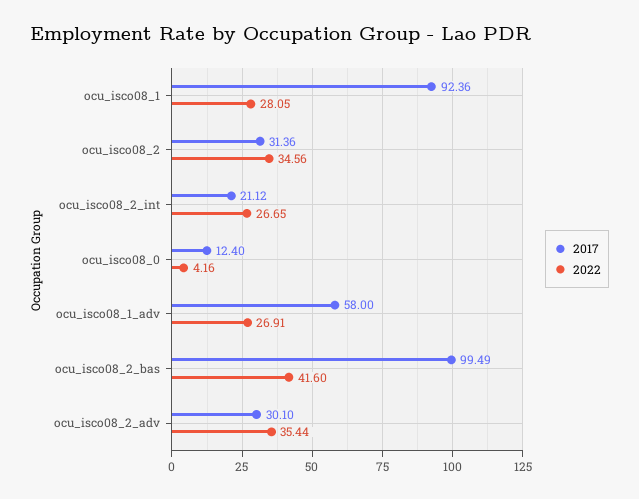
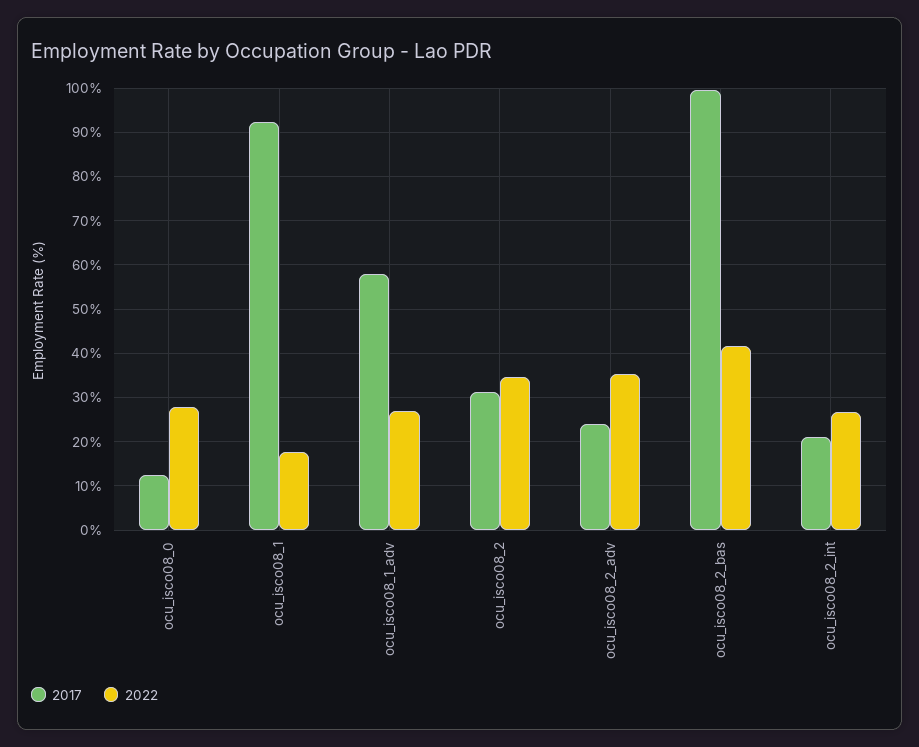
2022, ocu_isco08_1: 28.05 -> 18
2022, ocu_isco08_0: 4.16 -> 28
2017, ocu_isco08_2_adv: 30.1 -> 24

